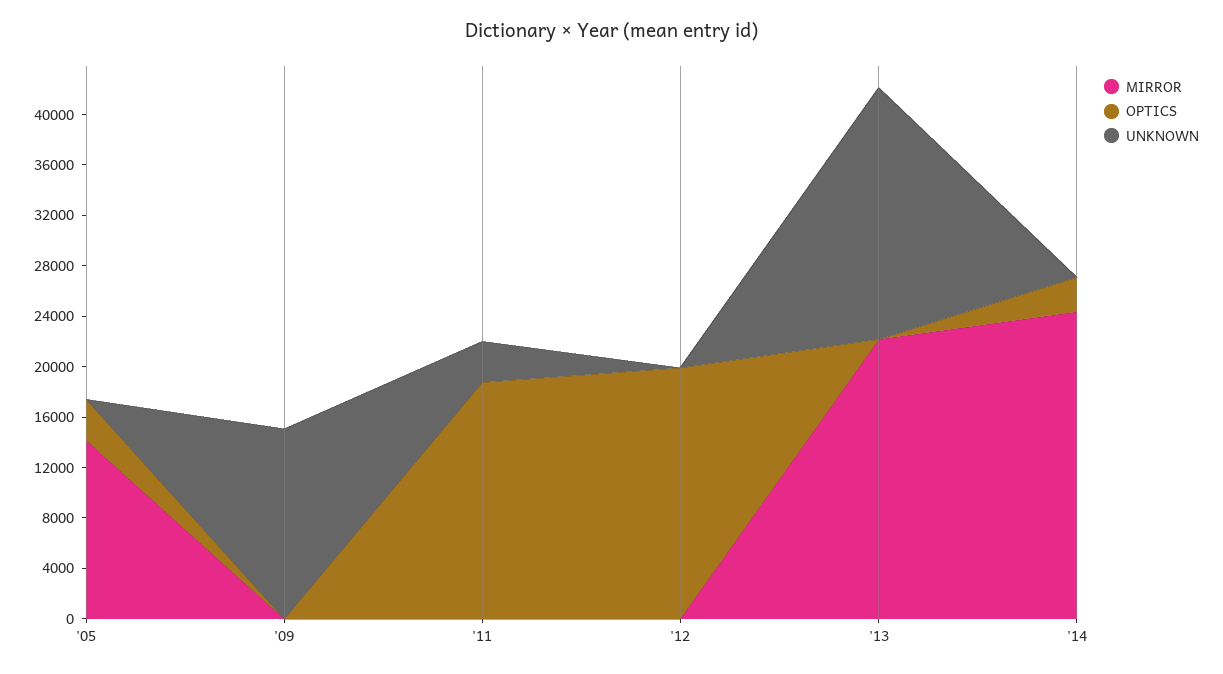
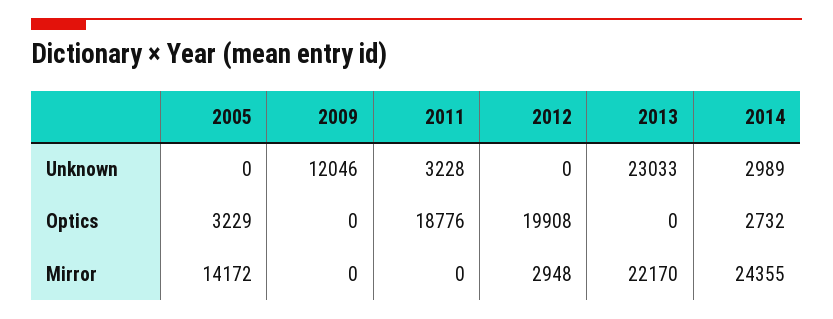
UNKNOWN, '09: 15000 -> 12046
MIRROR, '12: 0 -> 2948
UNKNOWN, '13: 20000 -> 23033
UNKNOWN, '14: 0 -> 2989

